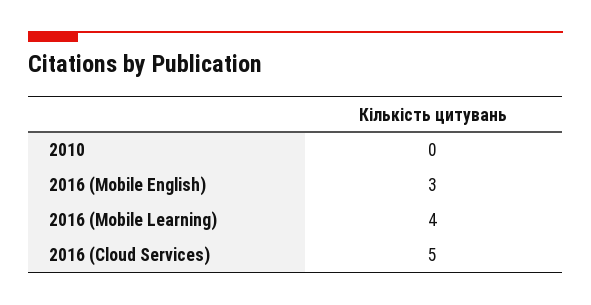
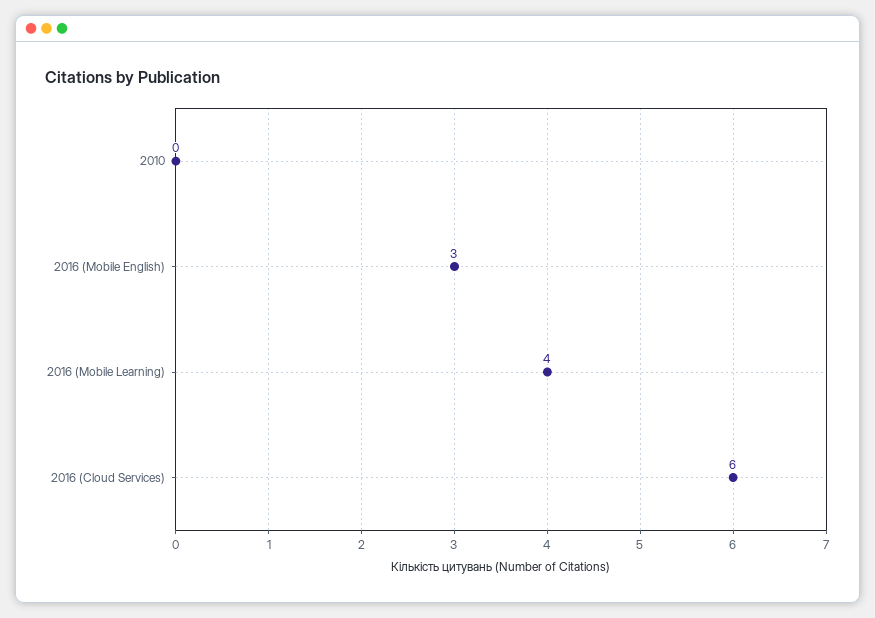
2016 (Cloud Services): 5 -> 6

